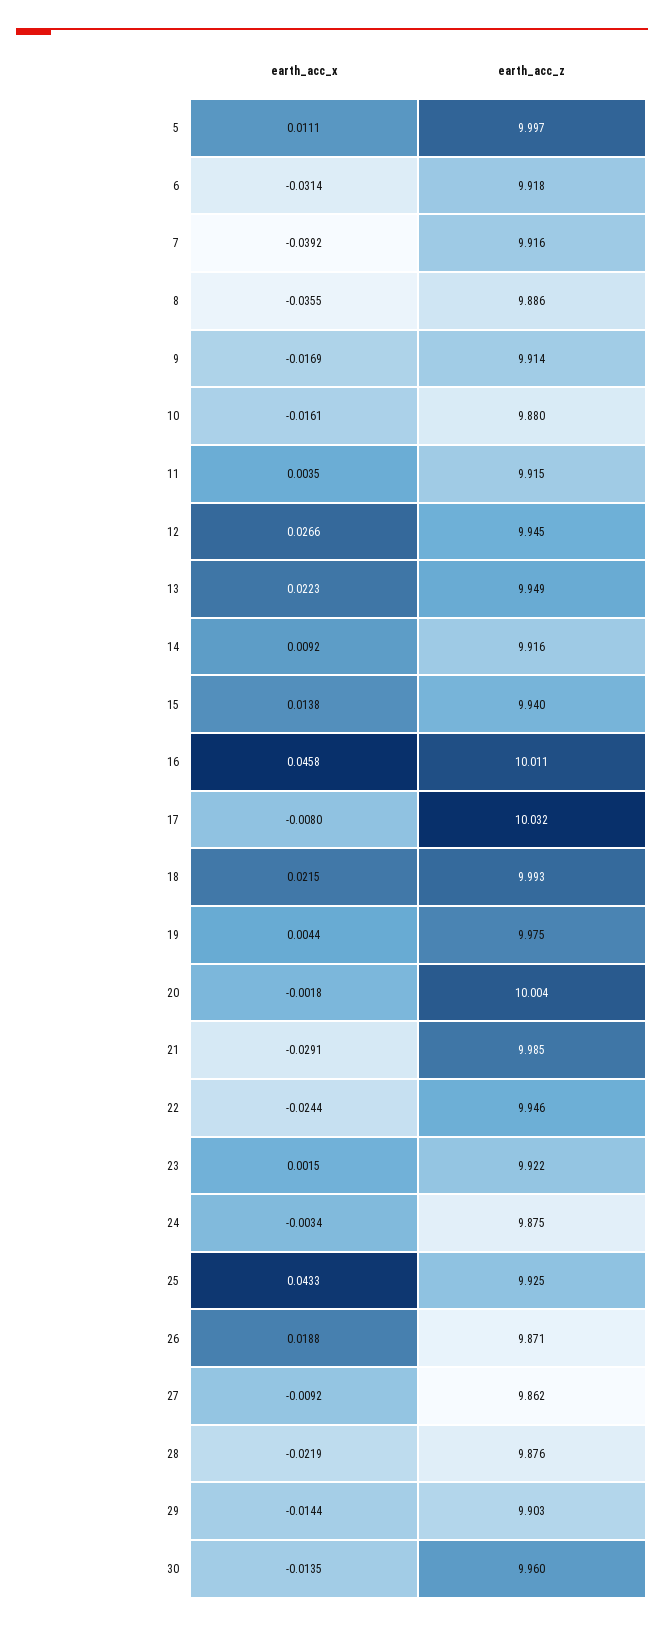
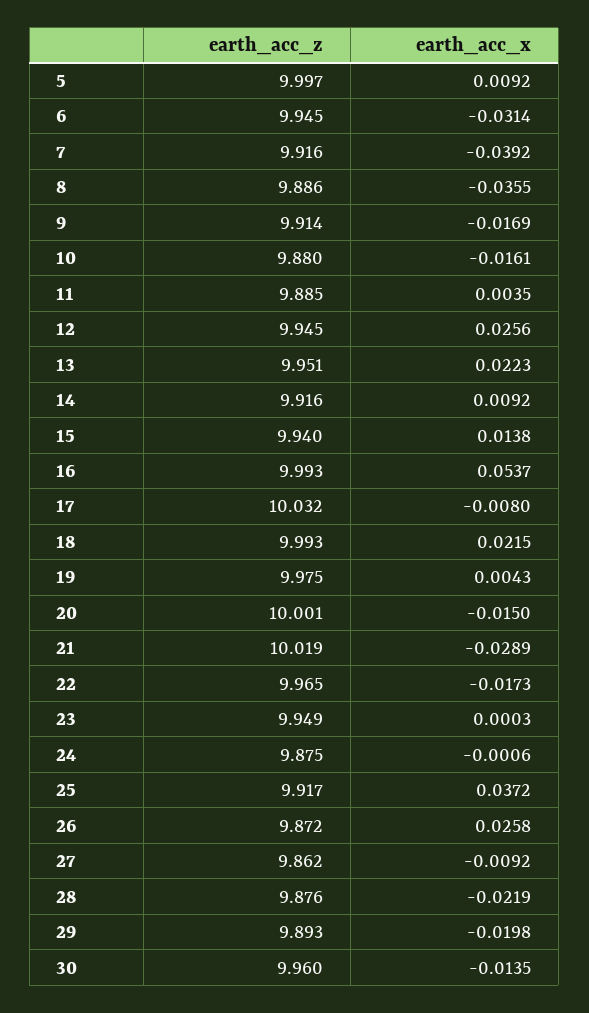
earth_acc_x, 5: 0.0111 -> 0.0092
earth_acc_z, 6: 9.918 -> 9.945
earth_acc_z, 11: 9.915 -> 9.885
earth_acc_x, 12: 0.0266 -> 0.0256
earth_acc_z, 13: 9.949 -> 9.951
earth_acc_x, 16: 0.0458 -> 0.0537
earth_acc_z, 16: 10.011 -> 9.993
earth_acc_x, 19: 0.0044 -> 0.0043
earth_acc_x, 20: -0.0018 -> -0.015
earth_acc_z, 20: 10.004 -> 10.001
earth_acc_x, 21: -0.0291 -> -0.0289
earth_acc_z, 21: 9.985 -> 10.019
earth_acc_x, 22: -0.0244 -> -0.0173
earth_acc_z, 22: 9.946 -> 9.965
earth_acc_x, 23: 0.0015 -> 0.0003
earth_acc_z, 23: 9.922 -> 9.949
earth_acc_x, 24: -0.0034 -> -0.0006
earth_acc_x, 25: 0.0433 -> 0.0372
earth_acc_z, 25: 9.925 -> 9.917
earth_acc_x, 26: 0.0188 -> 0.0258
earth_acc_z, 26: 9.871 -> 9.872
earth_acc_x, 29: -0.0144 -> -0.0198
earth_acc_z, 29: 9.903 -> 9.893

